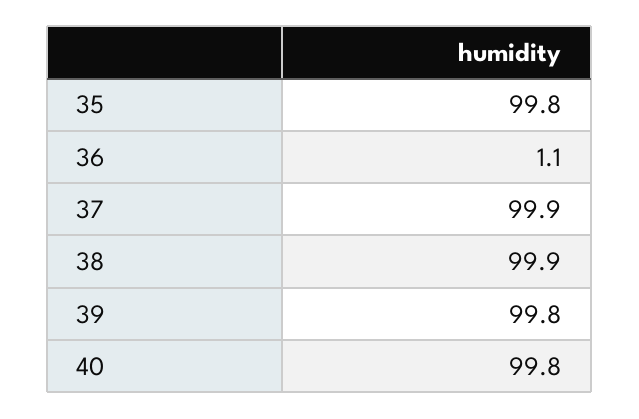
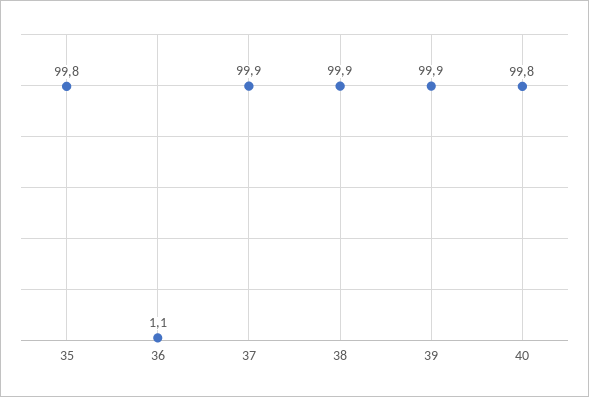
39: 99.8 -> 99.9

